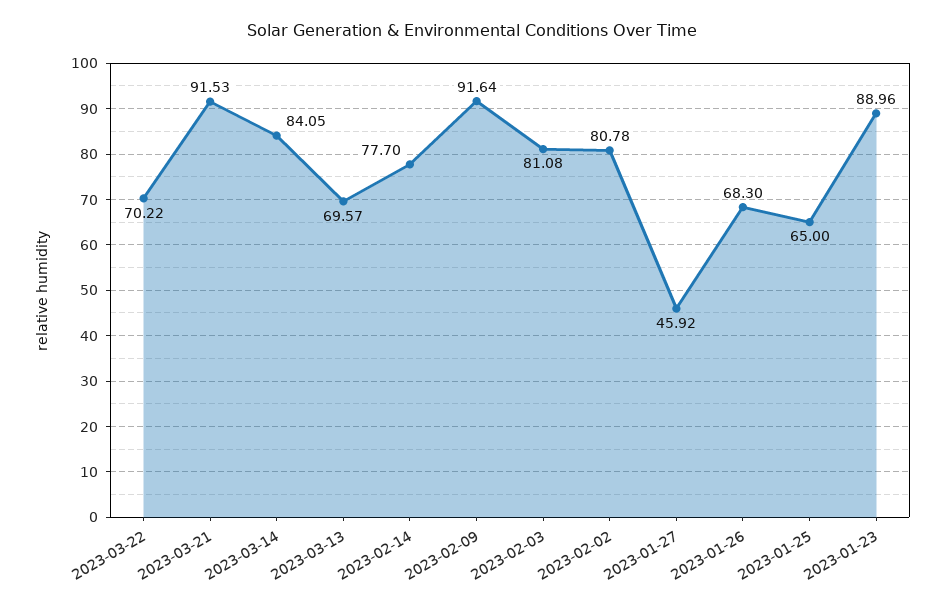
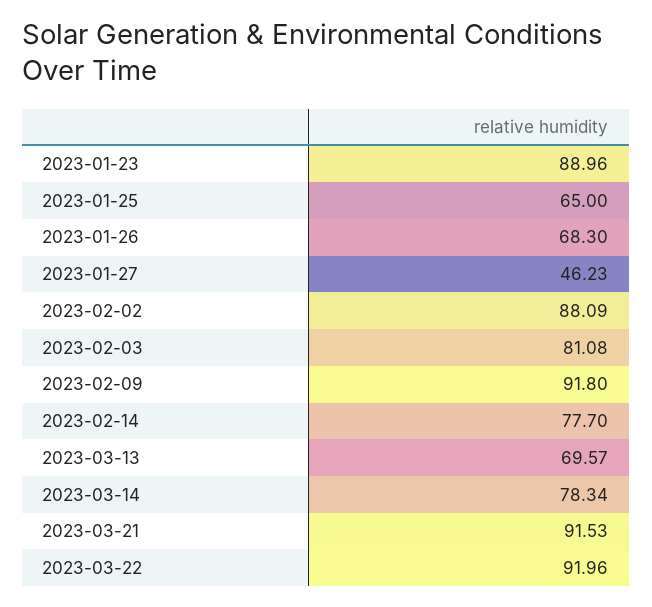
2023-03-22: 70.22 -> 91.96
2023-03-14: 84.05 -> 78.34
2023-02-09: 91.64 -> 91.8
2023-02-02: 80.78 -> 88.09
2023-01-27: 45.92 -> 46.23

